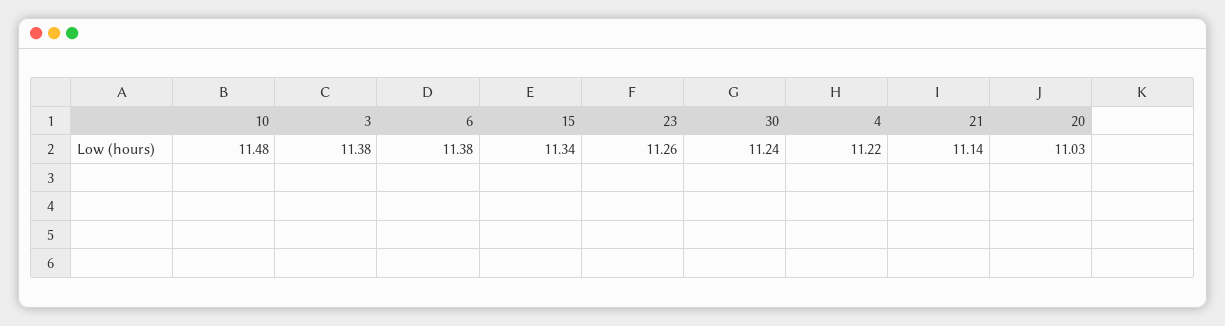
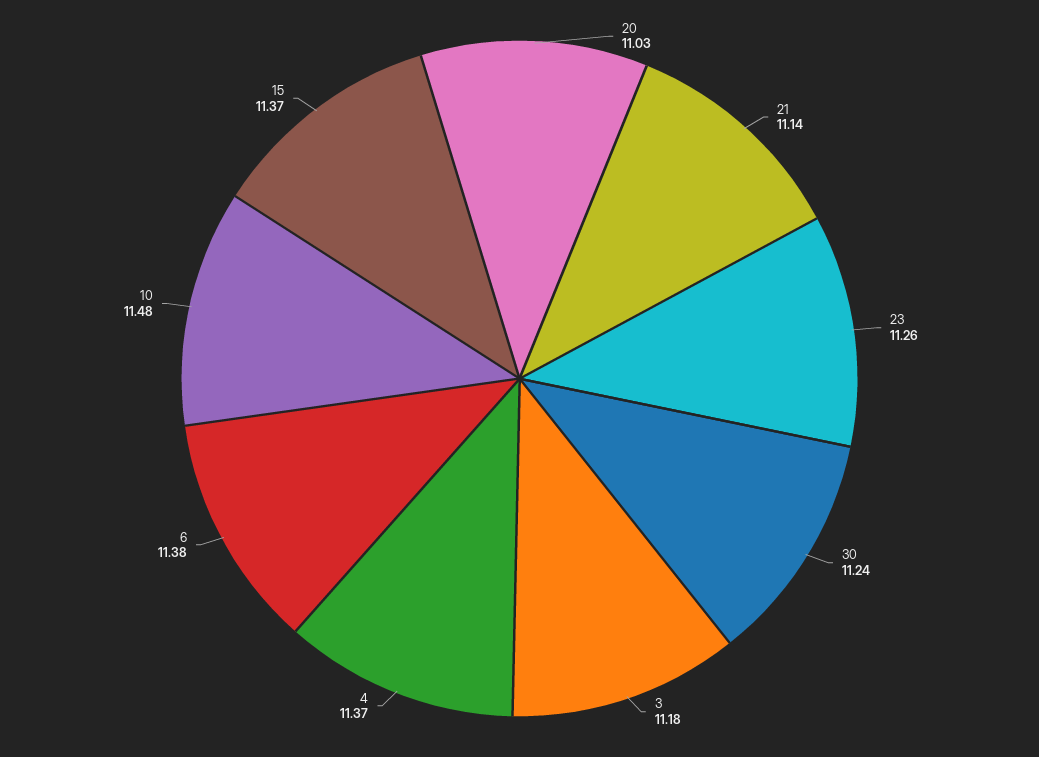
3: 11.38 -> 11.18
15: 11.34 -> 11.37
4: 11.22 -> 11.37

